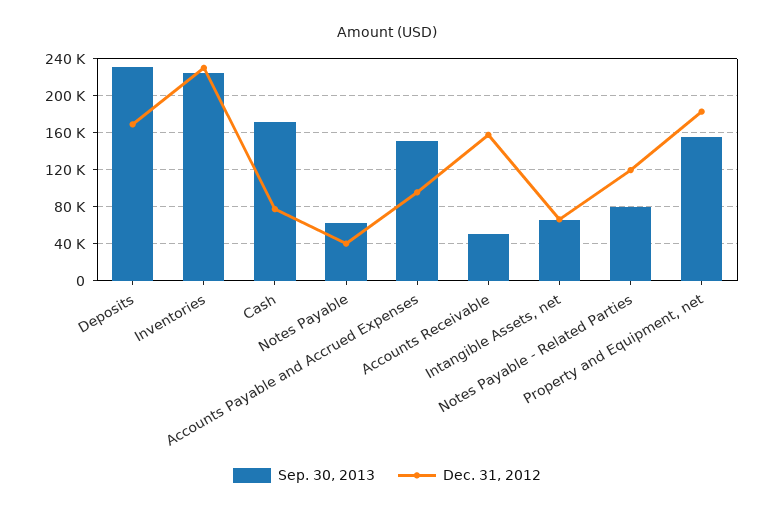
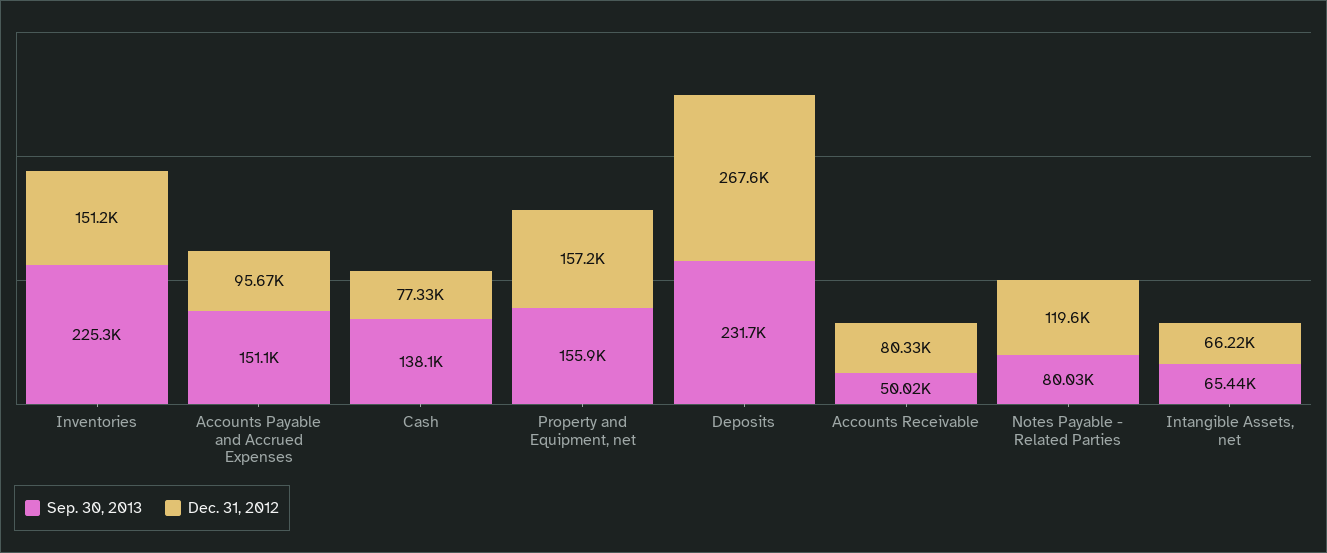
Dec. 31, 2012, Deposits: 170000 -> 267600
Dec. 31, 2012, Inventories: 230000 -> 151200
Sep. 30, 2013, Cash: 170000 -> 138100
Sep. 30, 2013, Notes Payable: 60000 -> none
Dec. 31, 2012, Notes Payable: 40000 -> none
Dec. 31, 2012, Accounts Receivable: 160000 -> 80330
Dec. 31, 2012, Property and Equipment, net: 180000 -> 157200

